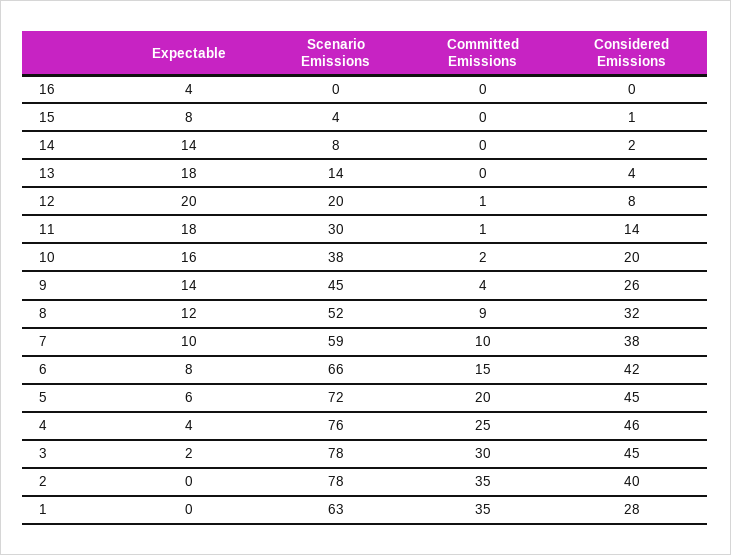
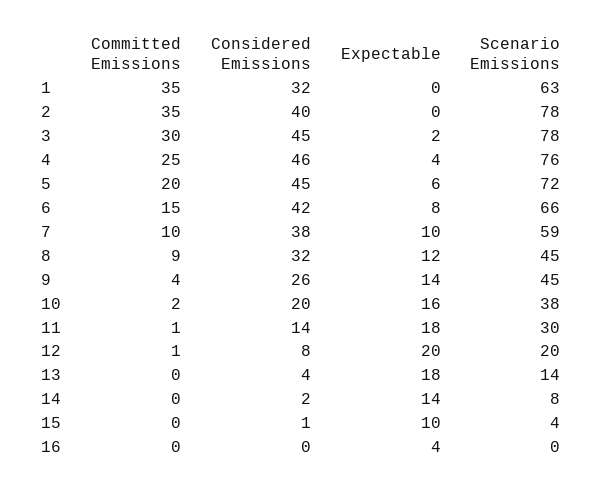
Expectable, 15: 8 -> 10
Scenario Emissions, 8: 52 -> 45
Considered Emissions, 1: 28 -> 32

